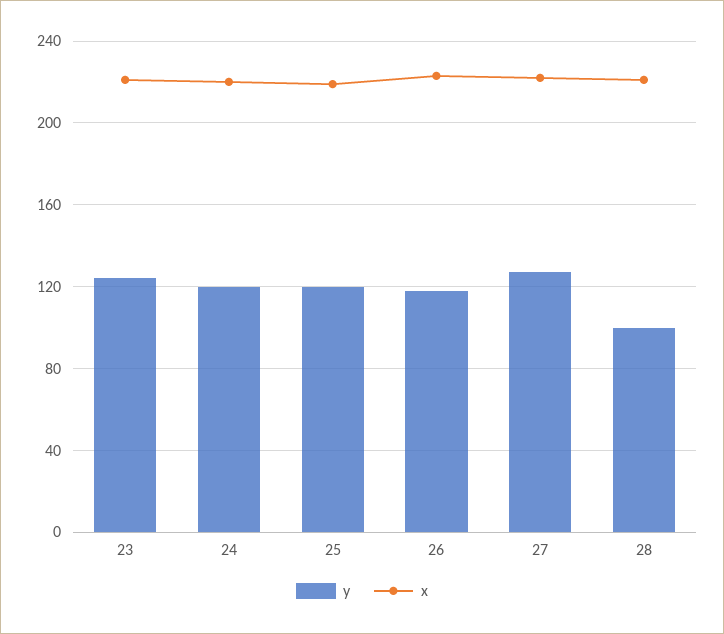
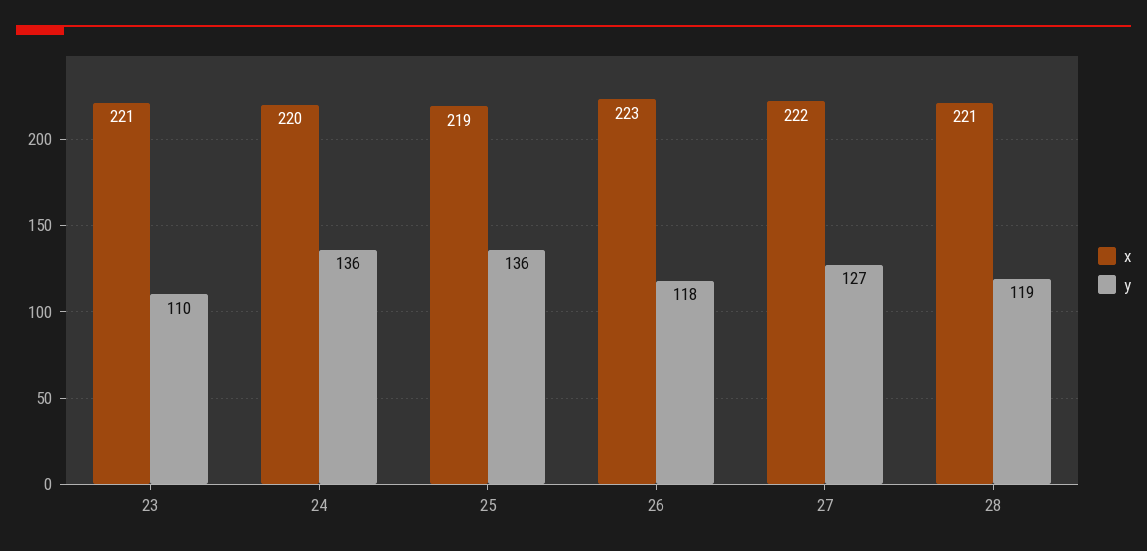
y, 23: 125 -> 110
y, 24: 120 -> 136
y, 25: 120 -> 136
y, 28: 100 -> 119

